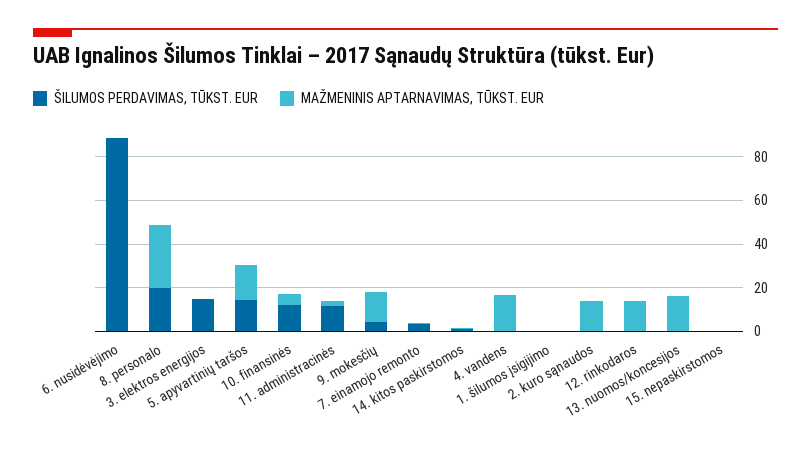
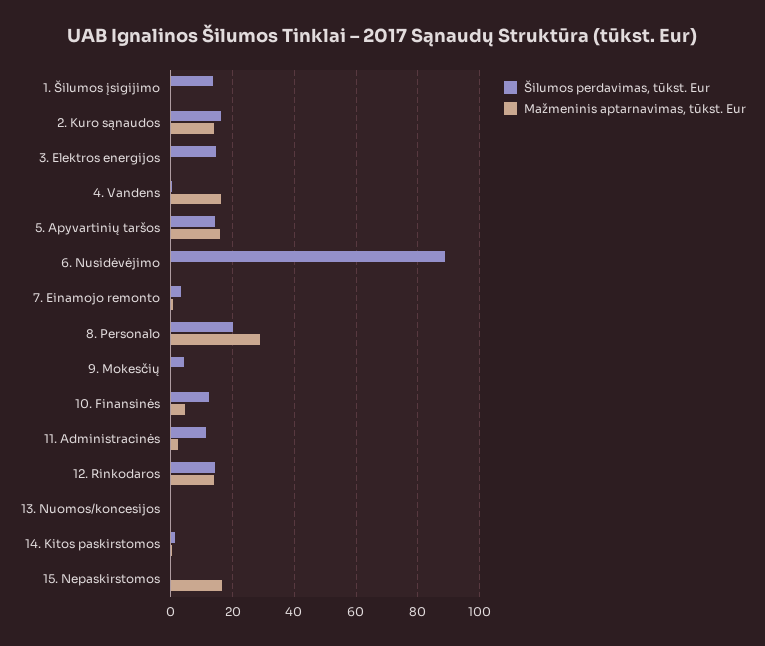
MAŽMENINIS APTARNAVIMAS, TŪKST. EUR, 9. mokesčių: 15 -> 0
ŠILUMOS PERDAVIMAS, TŪKST. EUR, 1. šilumos įsigijimo: 0 -> 14
ŠILUMOS PERDAVIMAS, TŪKST. EUR, 2. kuro sąnaudos: 0 -> 16
ŠILUMOS PERDAVIMAS, TŪKST. EUR, 12. rinkodaros: 0 -> 14
MAŽMENINIS APTARNAVIMAS, TŪKST. EUR, 13. nuomos/koncesijos: 15 -> 0
MAŽMENINIS APTARNAVIMAS, TŪKST. EUR, 15. nepaskirstomos: 0 -> 16

